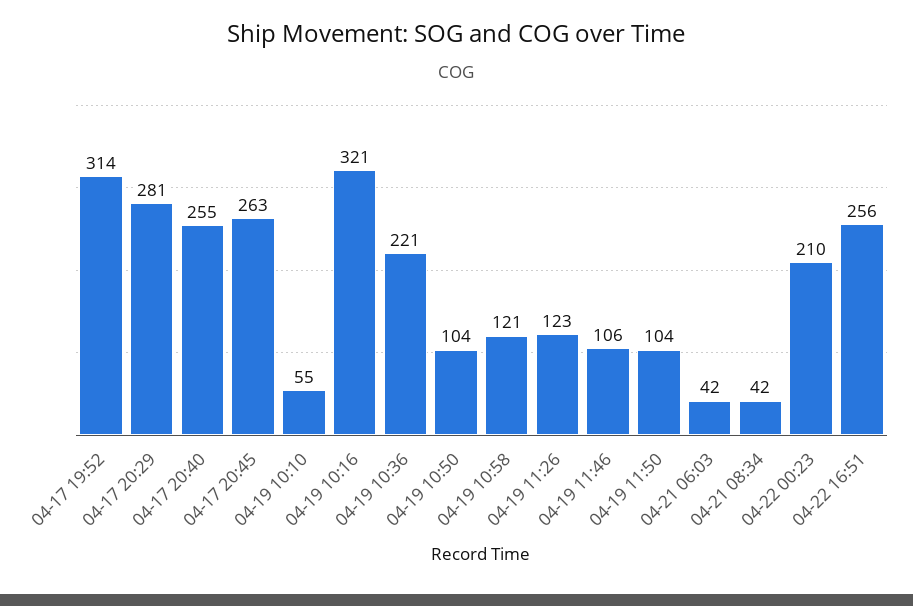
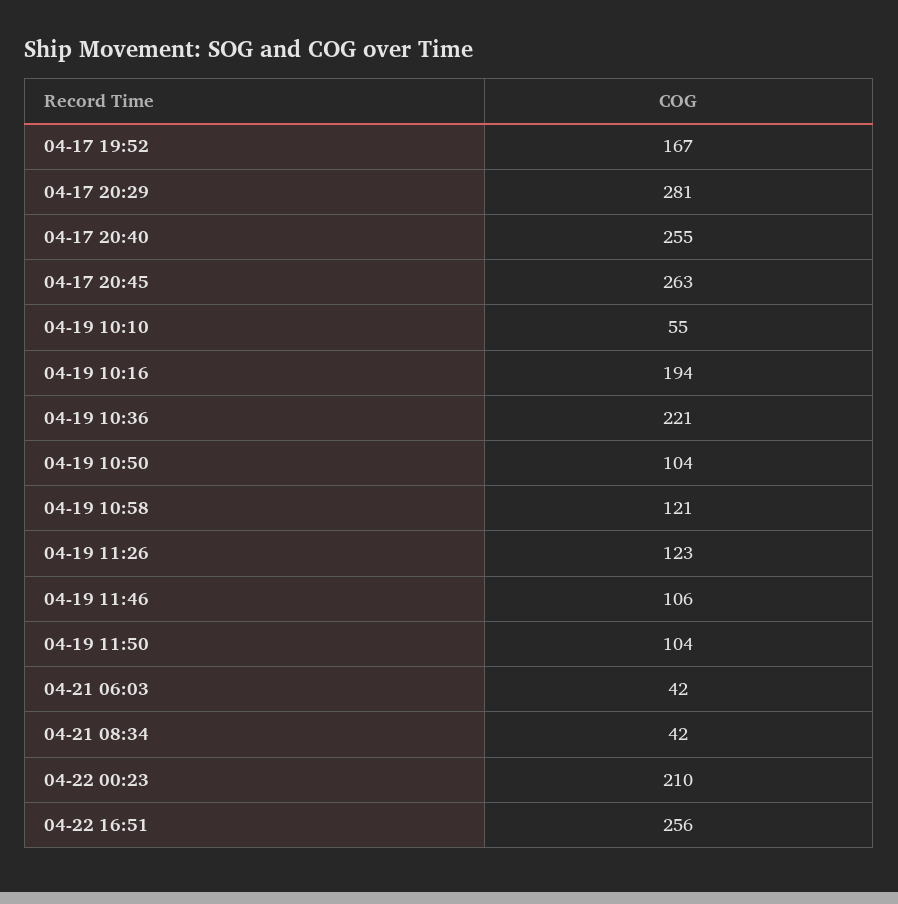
04-17 19:52: 314 -> 167
04-19 10:16: 321 -> 194

